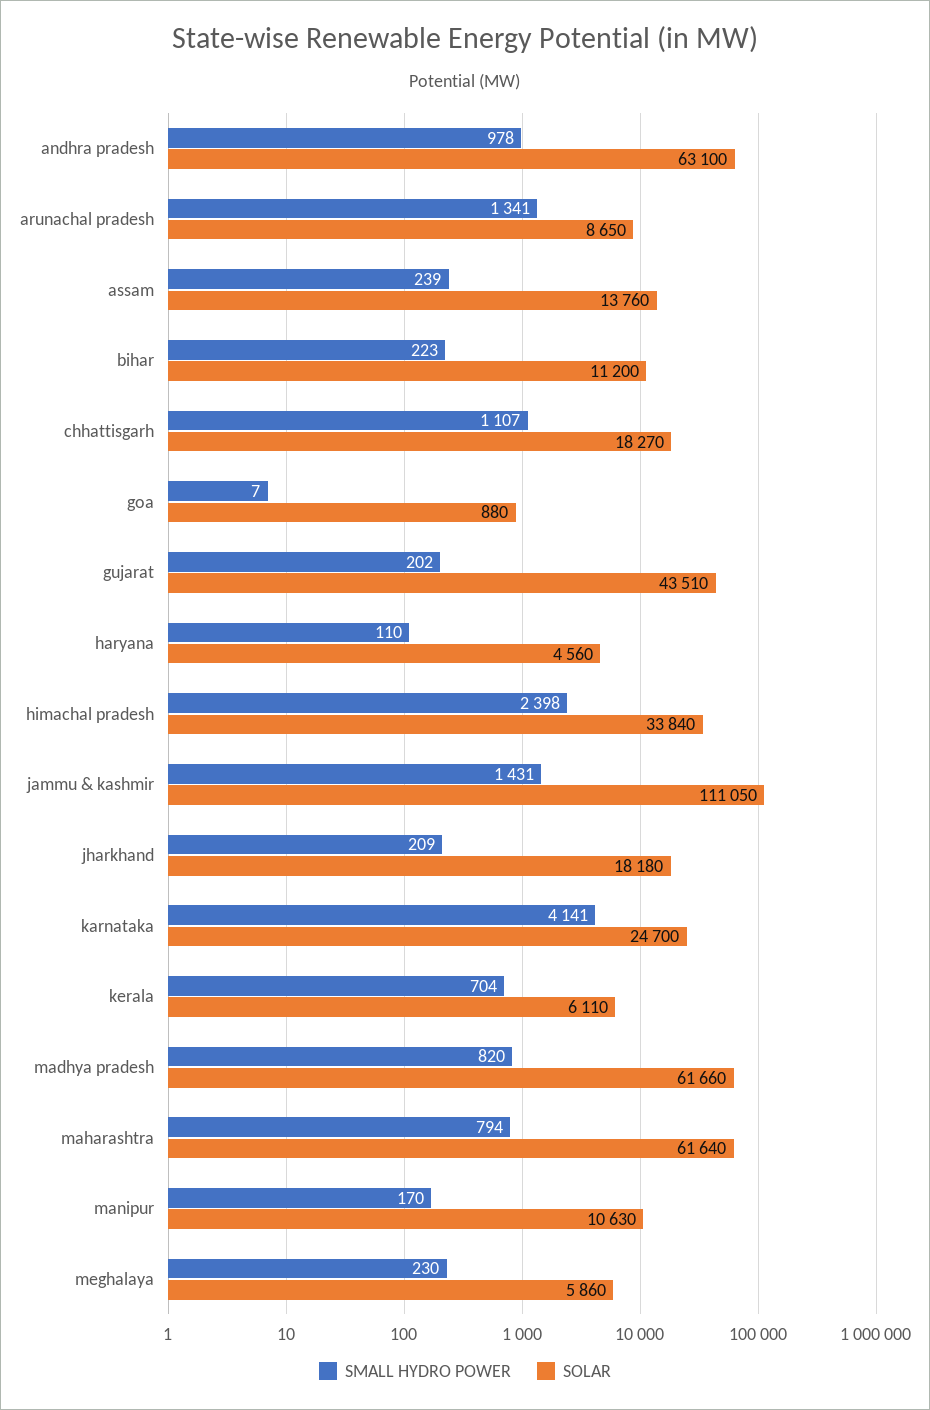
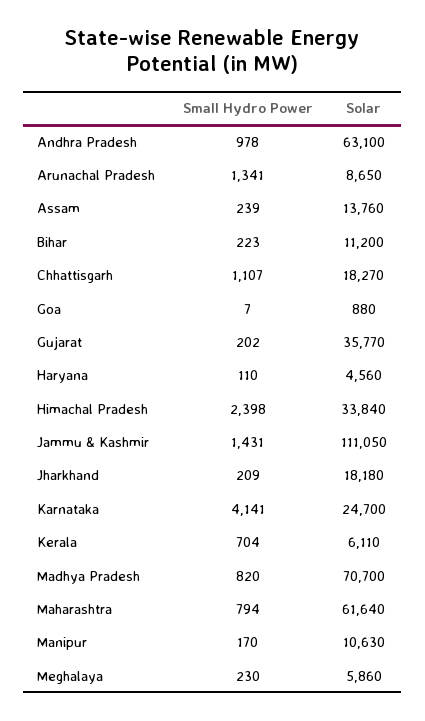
SOLAR, gujarat: 43510 -> 35770
SOLAR, madhya pradesh: 61660 -> 70700

